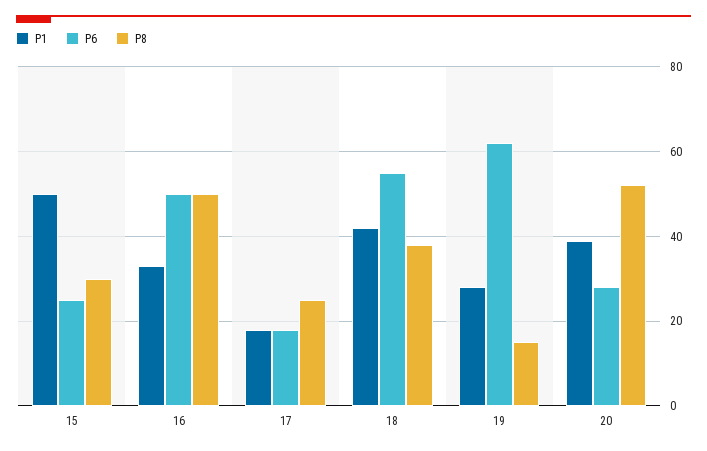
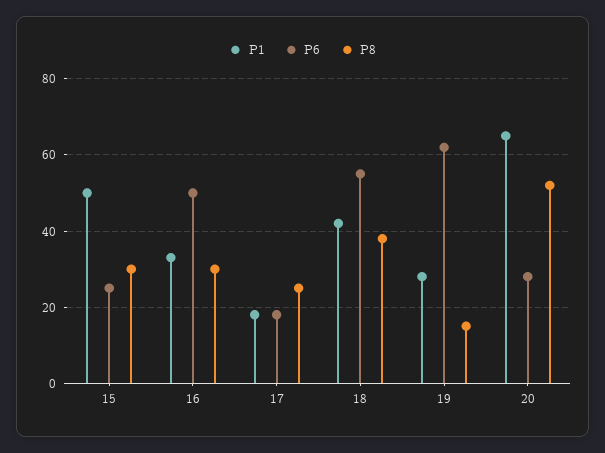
P8, 16: 50 -> 30
P1, 20: 40 -> 65

